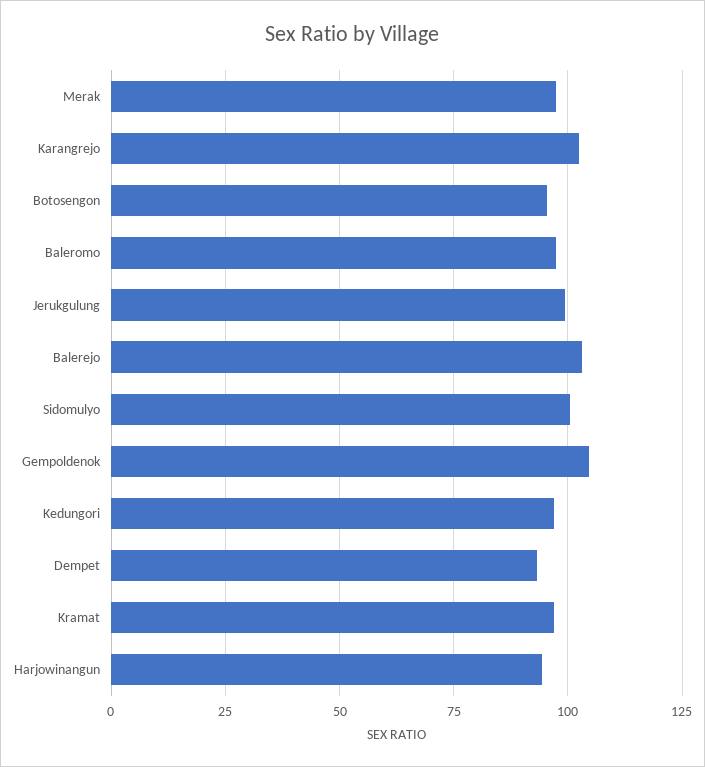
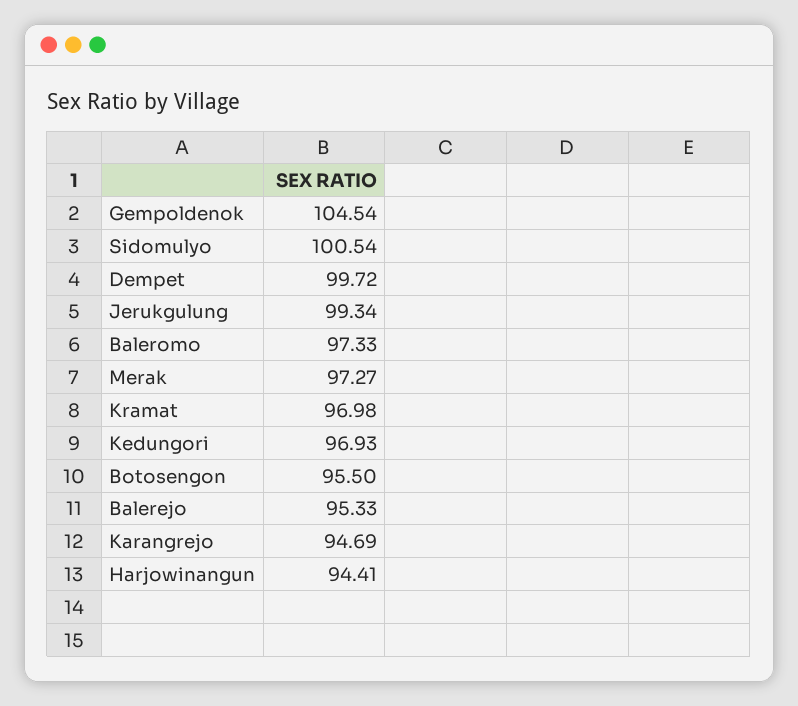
Karangrejo: 102.5 -> 94.69
Balerejo: 102.5 -> 95.33
Dempet: 92.5 -> 99.72

